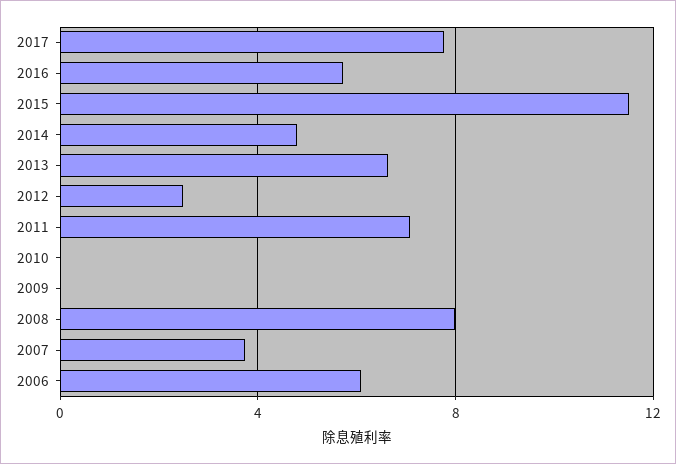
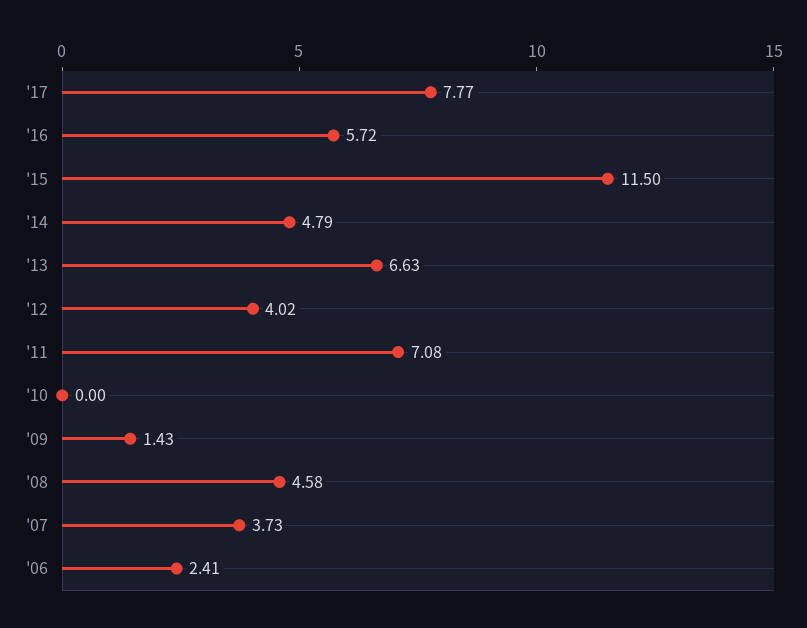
2012: 2.5 -> 4.02
2009: 0 -> 1.43
2008: 8 -> 4.58
2006: 6 -> 2.41

